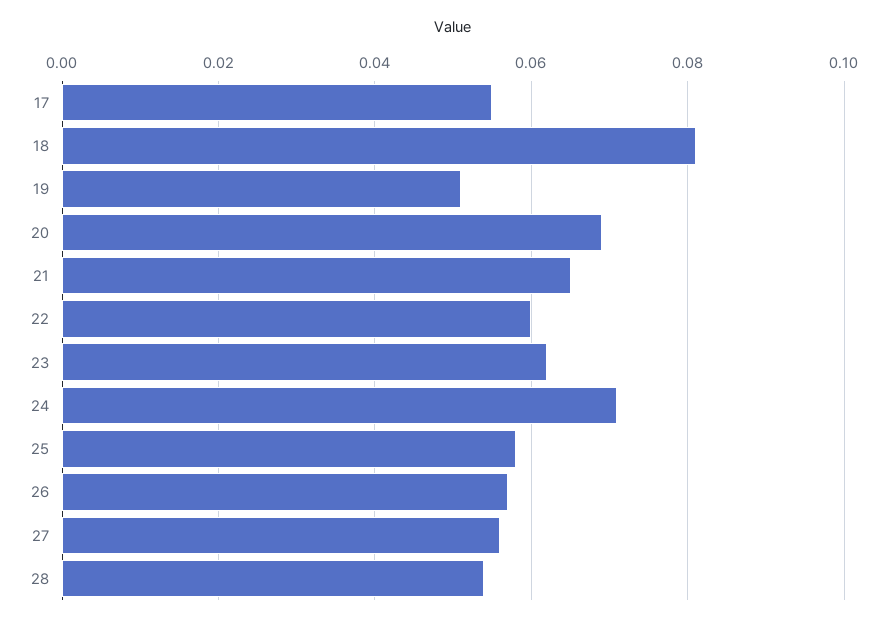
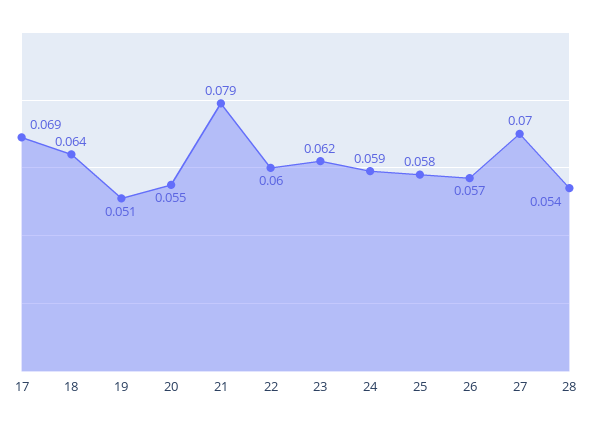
17: 0.055 -> 0.069
18: 0.08 -> 0.064
20: 0.07 -> 0.055
21: 0.065 -> 0.079
24: 0.07 -> 0.059
27: 0.055 -> 0.07

